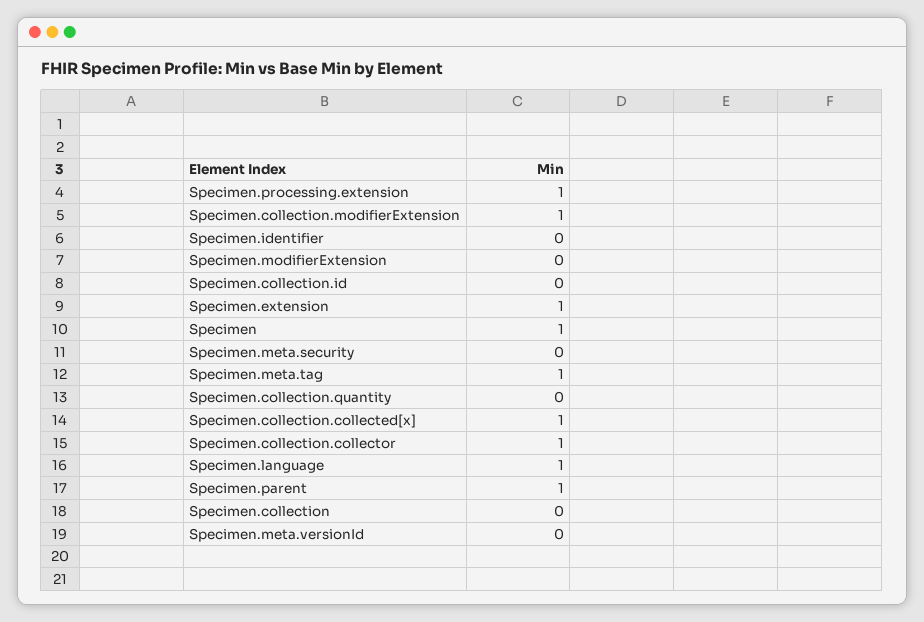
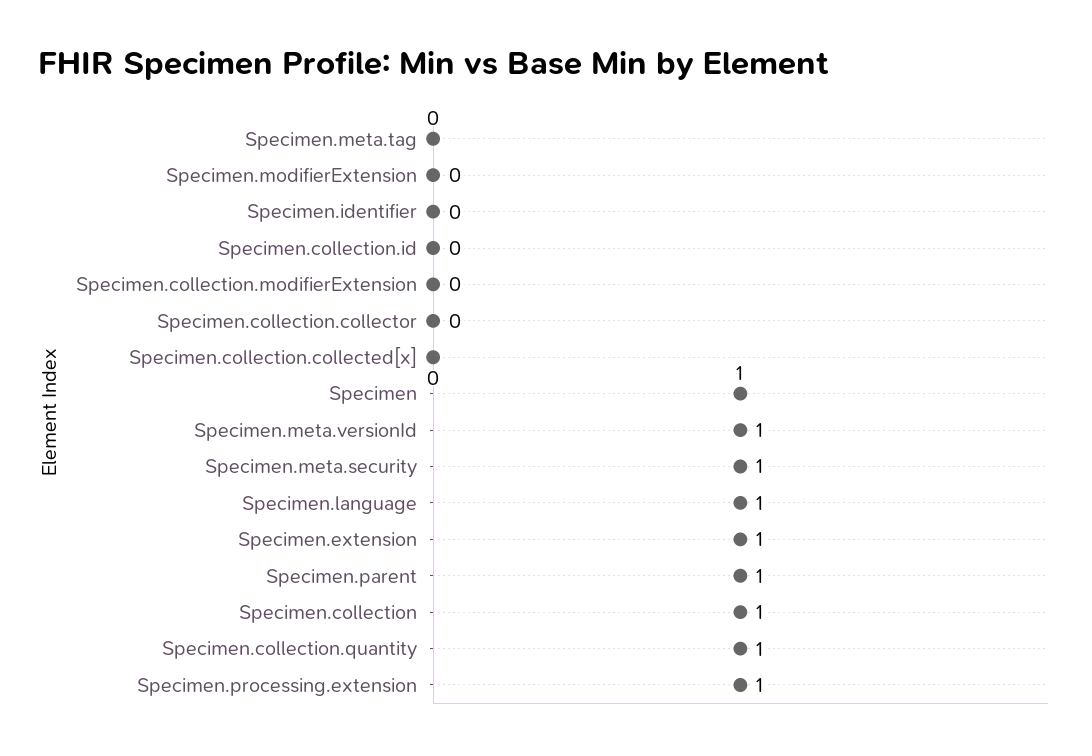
Specimen.collection.modifierExtension: 1 -> 0
Specimen.meta.security: 0 -> 1
Specimen.meta.tag: 1 -> 0
Specimen.collection.quantity: 0 -> 1
Specimen.collection.collected[x]: 1 -> 0
Specimen.collection.collector: 1 -> 0
Specimen.collection: 0 -> 1
Specimen.meta.versionId: 0 -> 1

